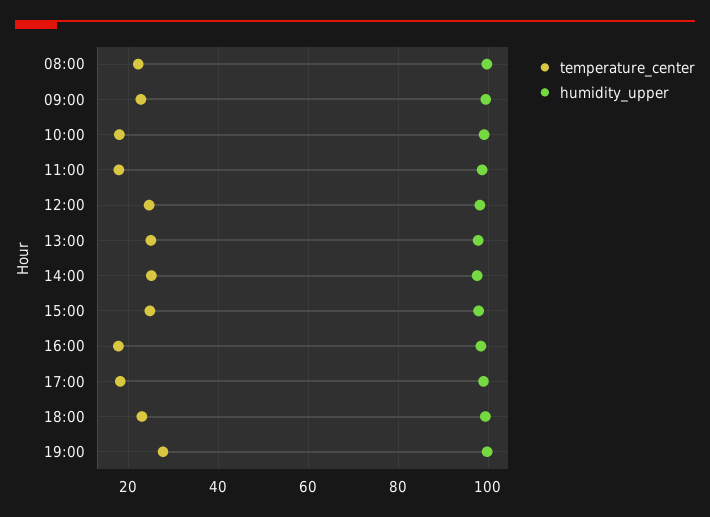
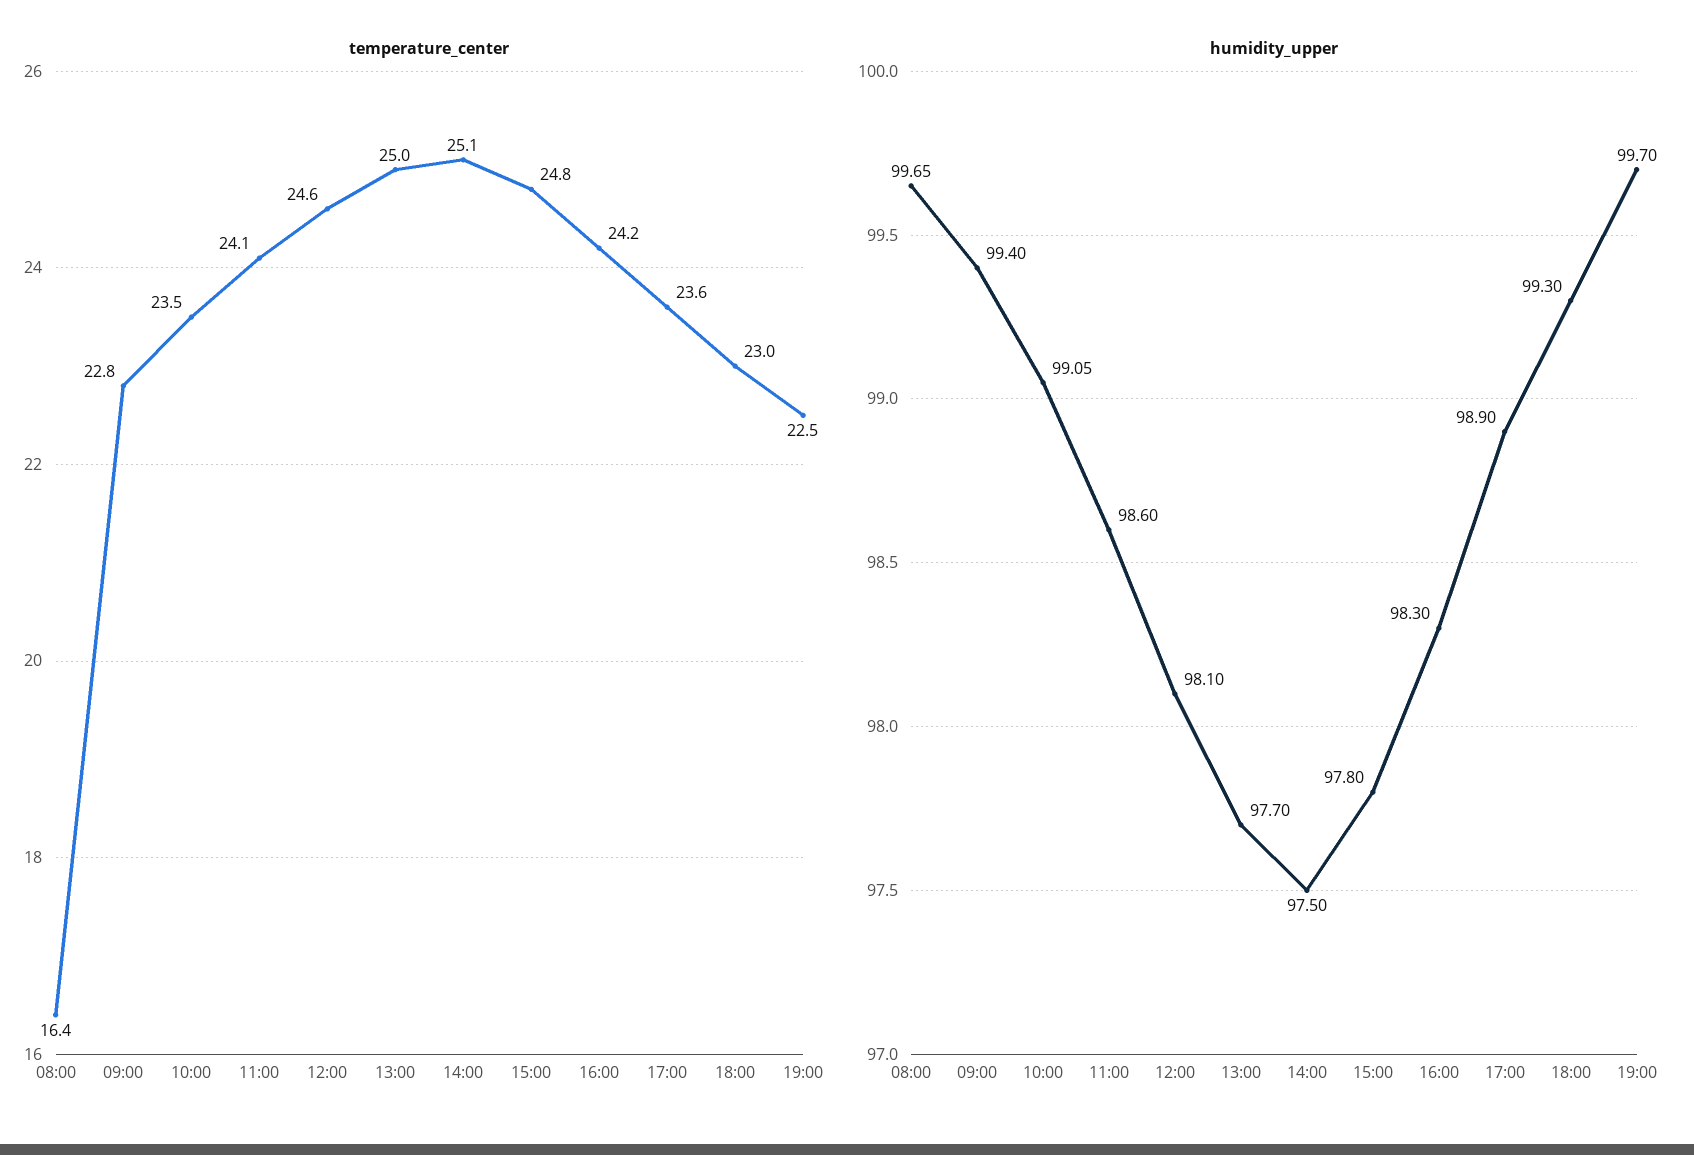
temperature_center, 08:00: 22 -> 16.4
temperature_center, 10:00: 18 -> 23.5
temperature_center, 11:00: 18 -> 24.1
temperature_center, 16:00: 18 -> 24.2
temperature_center, 17:00: 18 -> 23.6
temperature_center, 19:00: 28 -> 22.5

